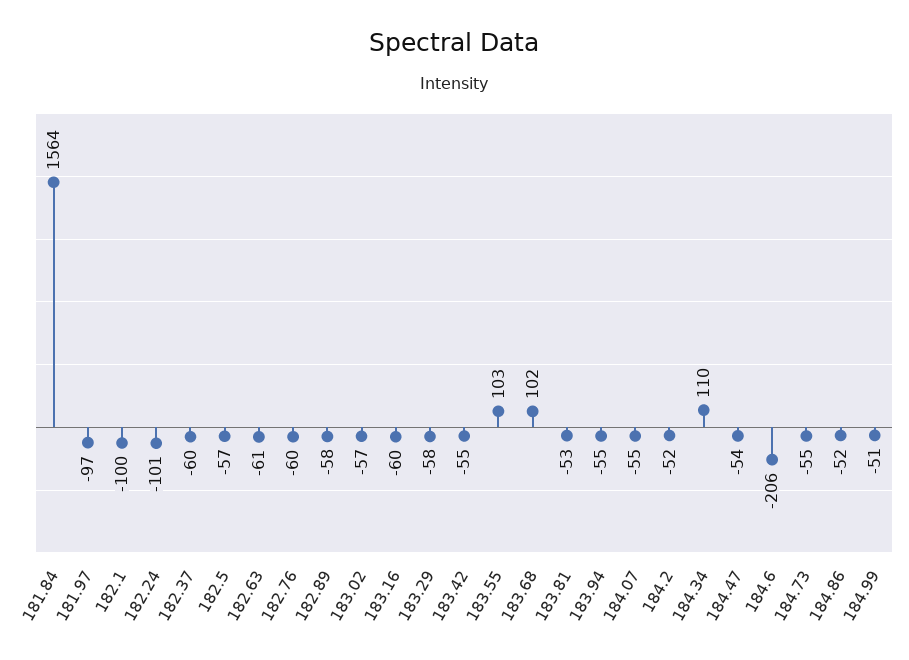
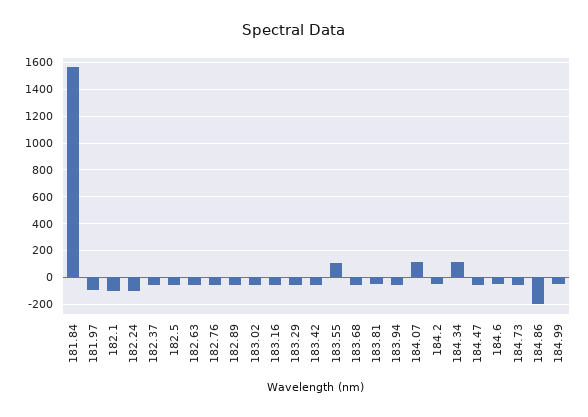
183.68: 102 -> -50
184.07: -55 -> 100
184.6: -206 -> -50
184.86: -52 -> -200

